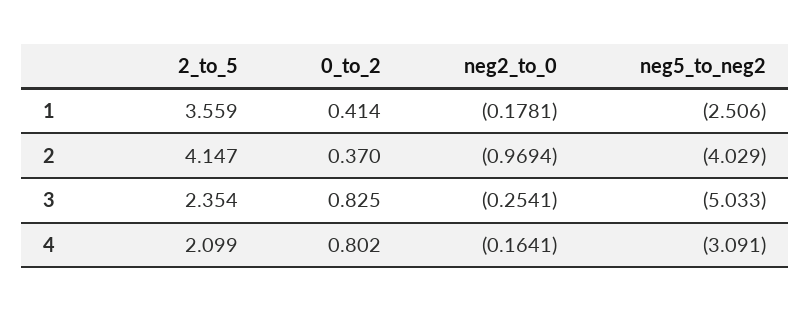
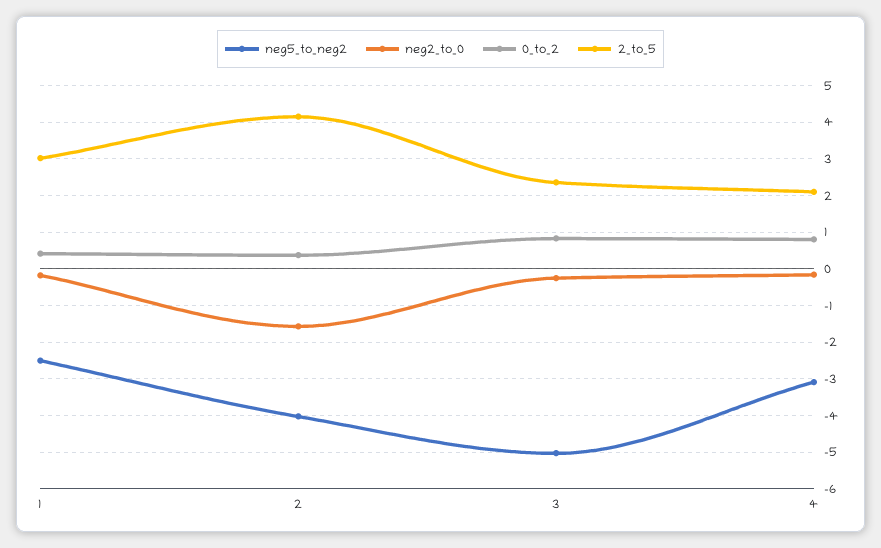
2_to_5, 1: 3.559 -> 3
neg2_to_0, 2: -0.9694 -> -1.6

